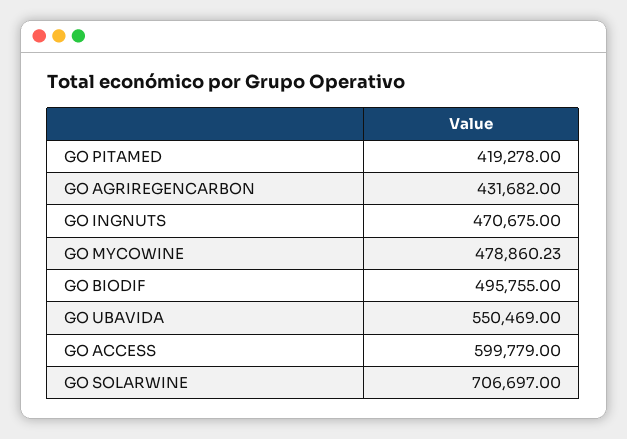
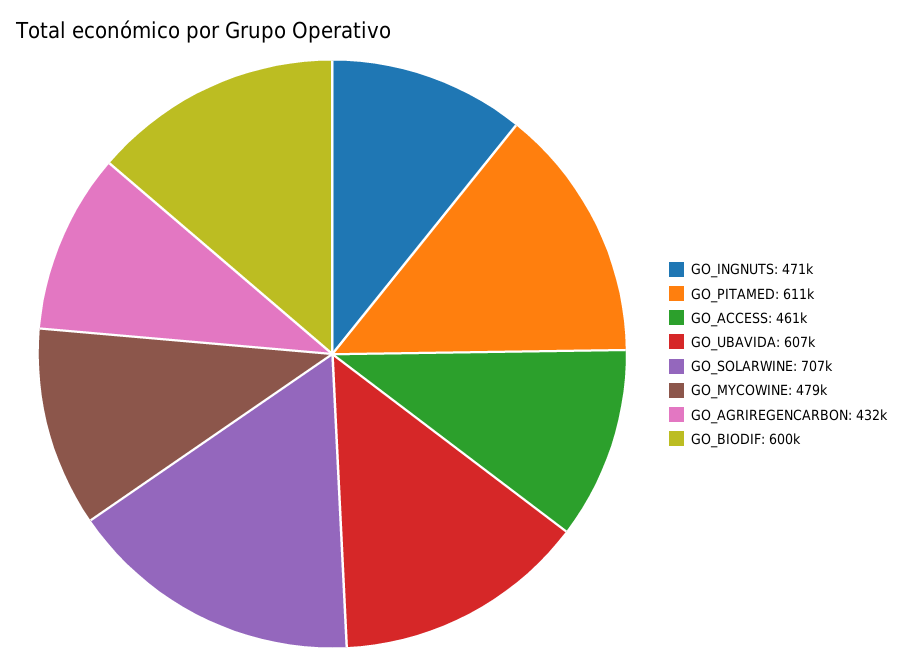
GO PITAMED: 419278 -> 611000
GO BIODIF: 495755 -> 600000
GO UBAVIDA: 550469 -> 607000
GO ACCESS: 599779 -> 461000

